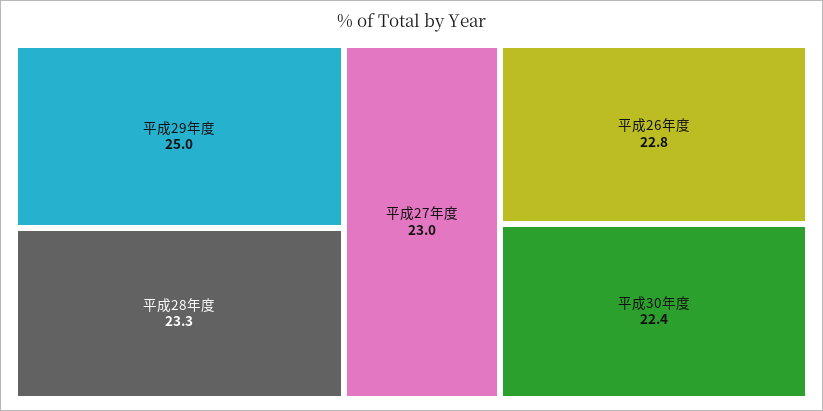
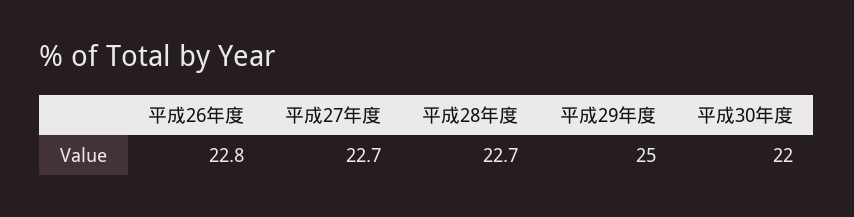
平成28年度: 23.3 -> 22.7
平成27年度: 23 -> 22.7
平成30年度: 22.4 -> 22

